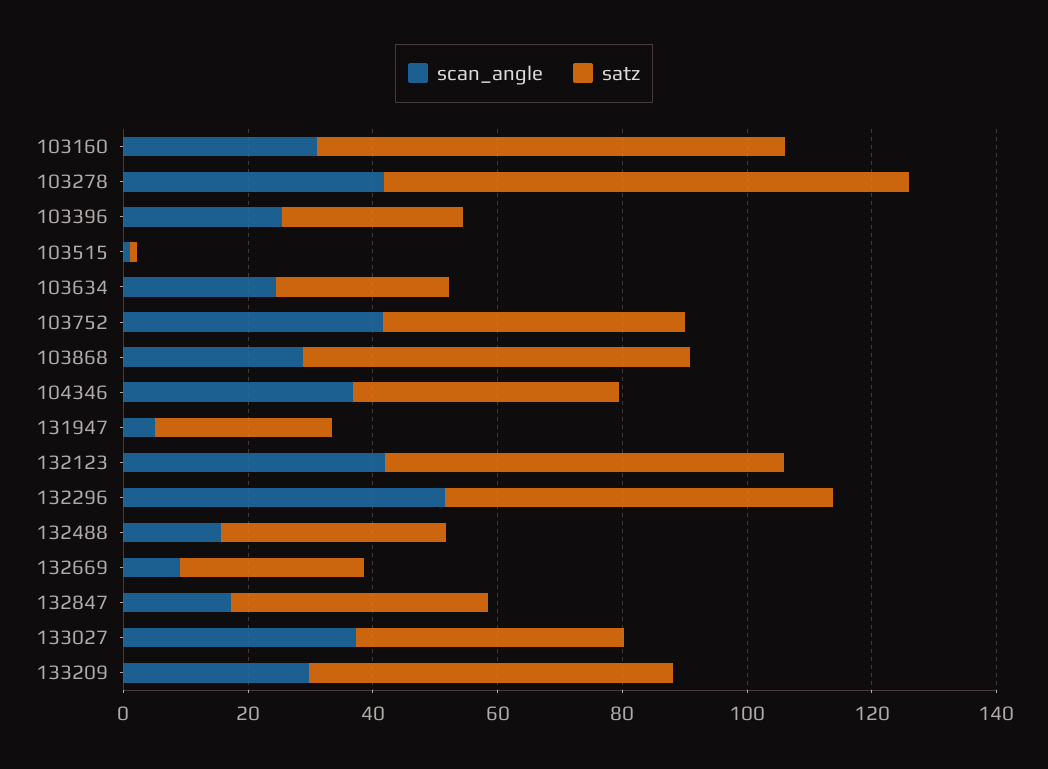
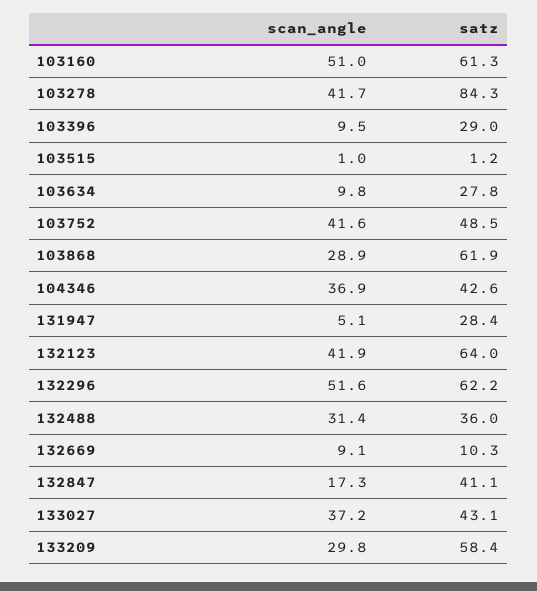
scan_angle, 103160: 30 -> 51
satz, 103160: 75 -> 61.3
scan_angle, 103396: 25 -> 9.5
scan_angle, 103634: 25 -> 9.8
scan_angle, 132488: 15 -> 31.4
satz, 132669: 30 -> 10.3

